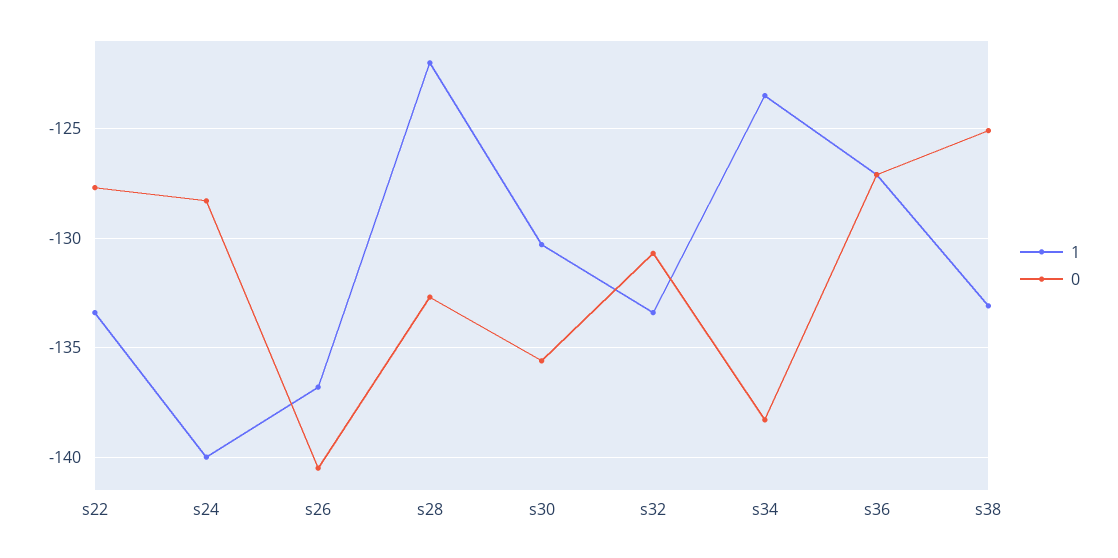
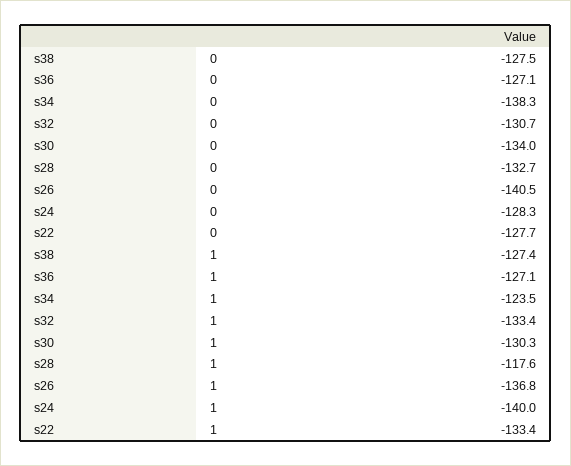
1, s28: -122 -> -117.6
0, s30: -135.5 -> -134
1, s38: -133 -> -127.4
0, s38: -125 -> -127.5

